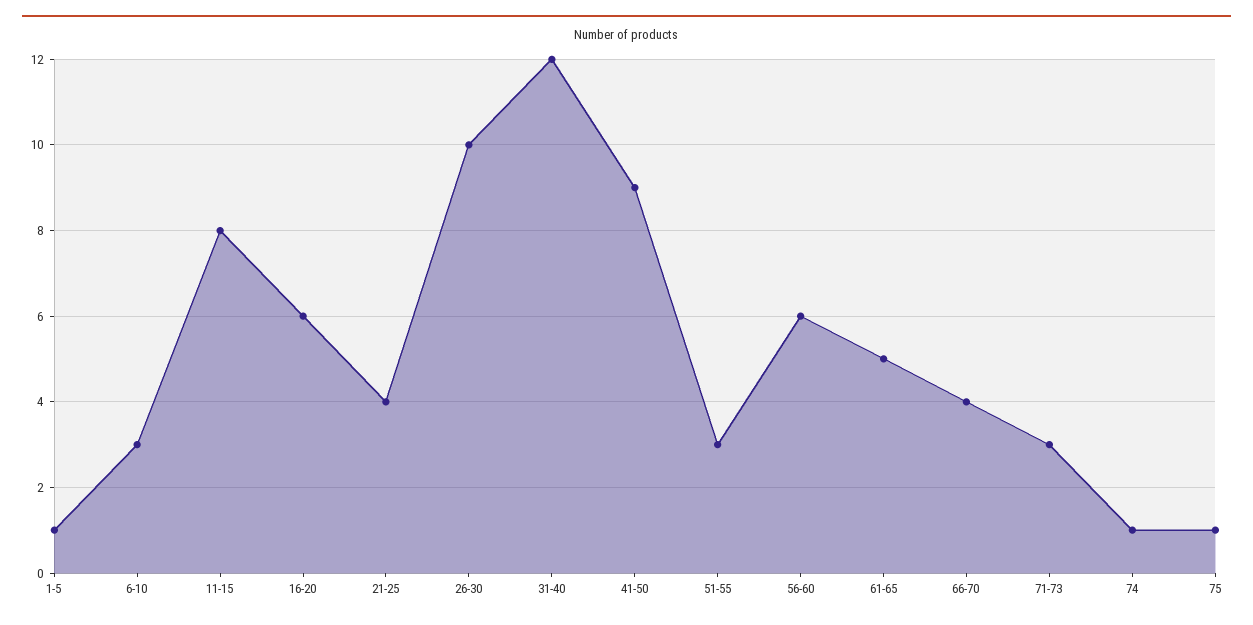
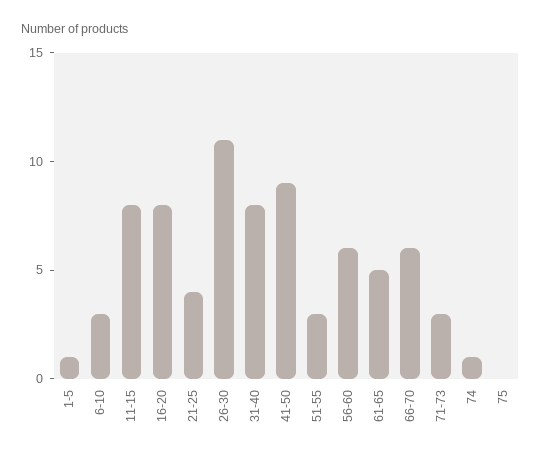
16-20: 6 -> 8
26-30: 10 -> 11
31-40: 12 -> 8
66-70: 4 -> 6
75: 1 -> 0

